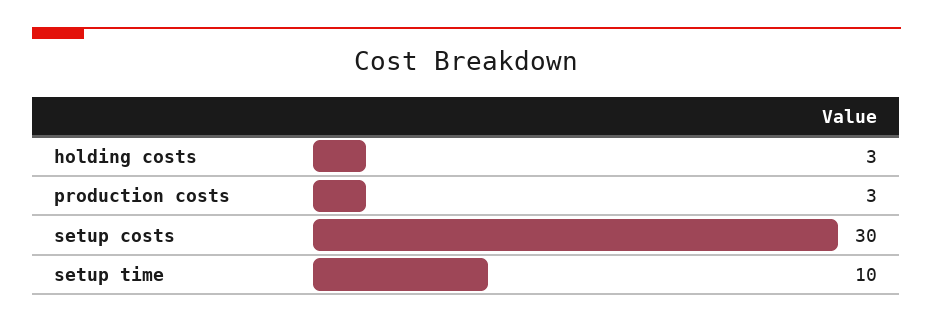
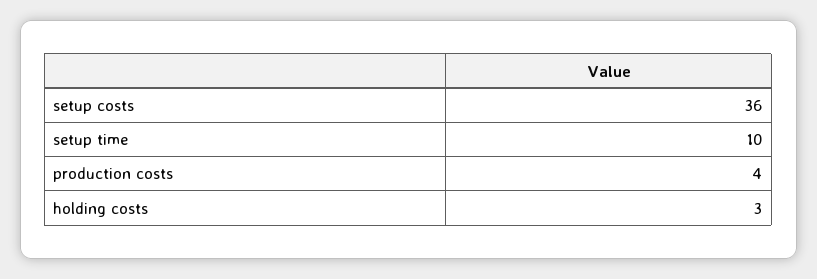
production costs: 3 -> 4
setup costs: 30 -> 36

